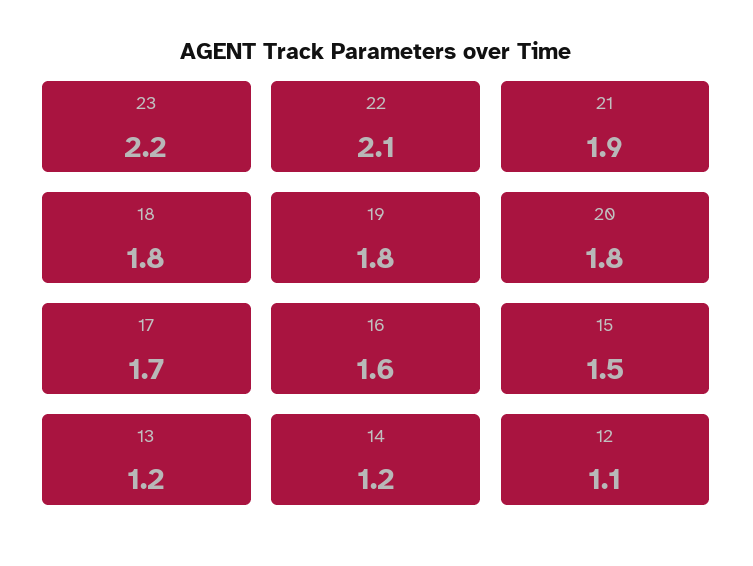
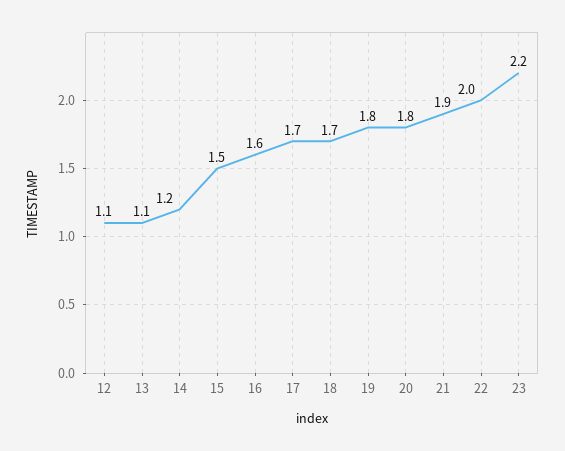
22: 2.1 -> 2
18: 1.8 -> 1.7
13: 1.2 -> 1.1

